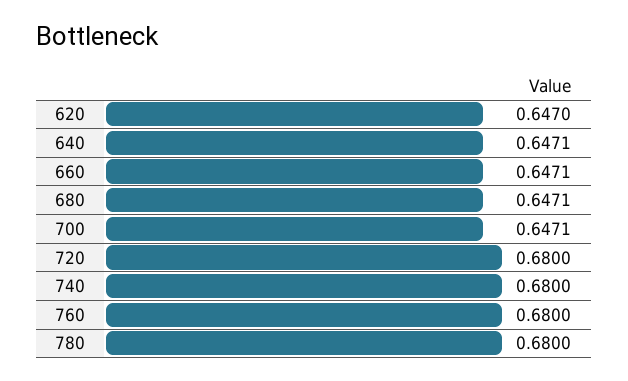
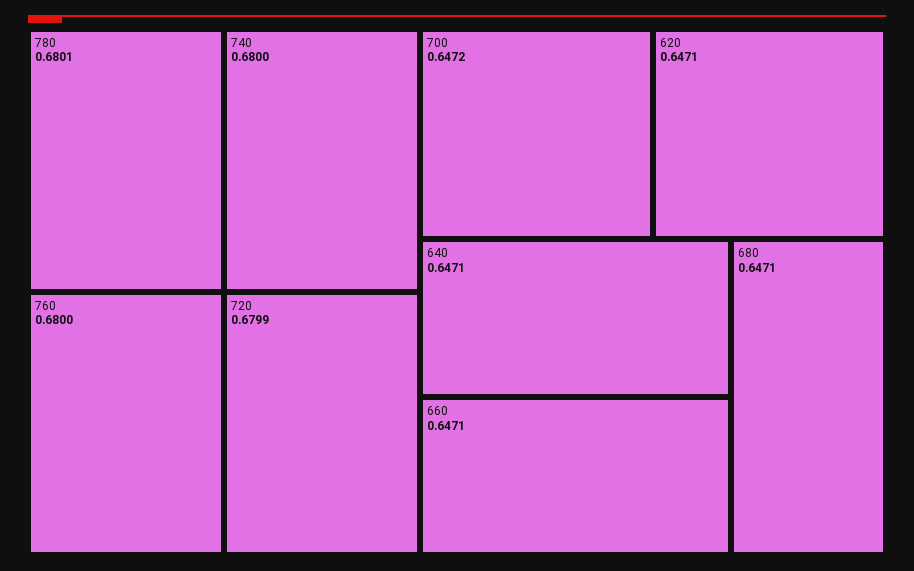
620: 0.647 -> 0.6471
700: 0.6471 -> 0.6472
720: 0.68 -> 0.6799
780: 0.68 -> 0.6801

